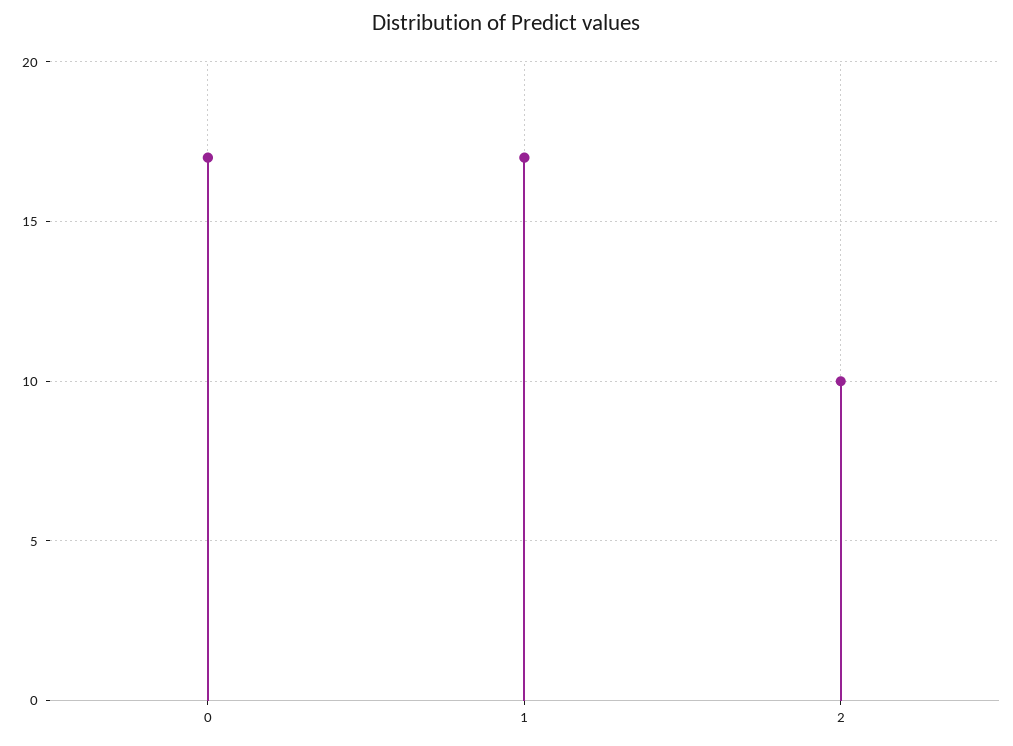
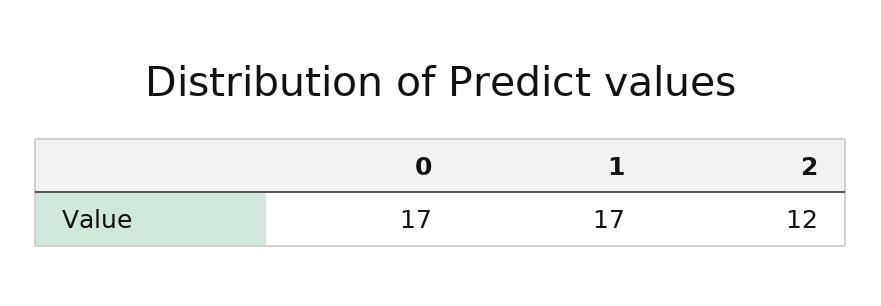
2: 10 -> 12

